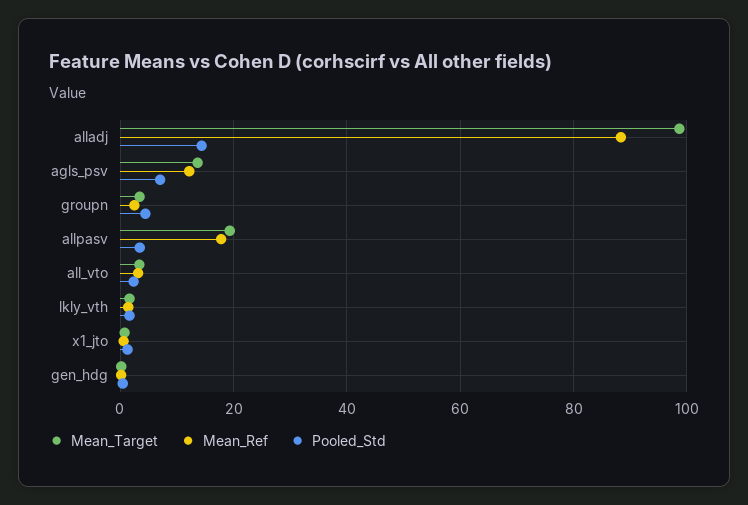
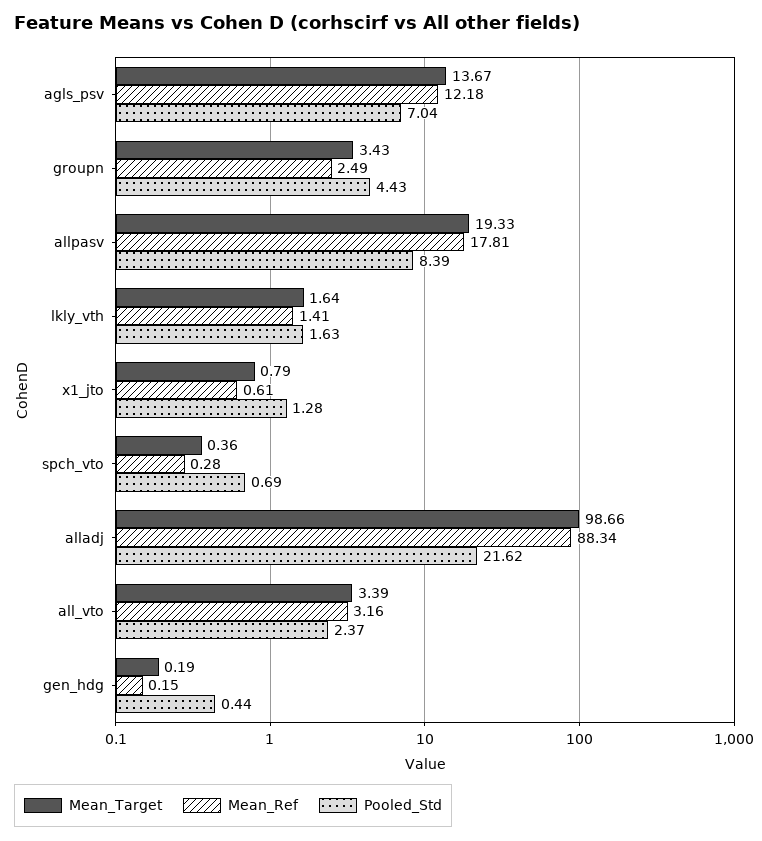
Pooled_Std, alladj: 14 -> 21.62
Pooled_Std, allpasv: 4 -> 8.39
Mean_Target, spch_vto: none -> 0.36
Mean_Ref, spch_vto: none -> 0.28
Pooled_Std, spch_vto: none -> 0.69

